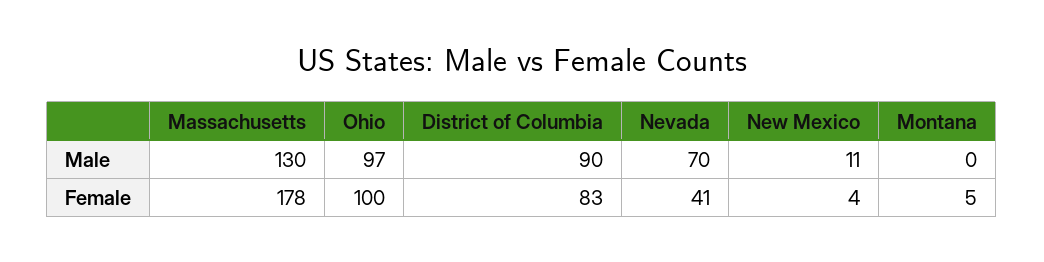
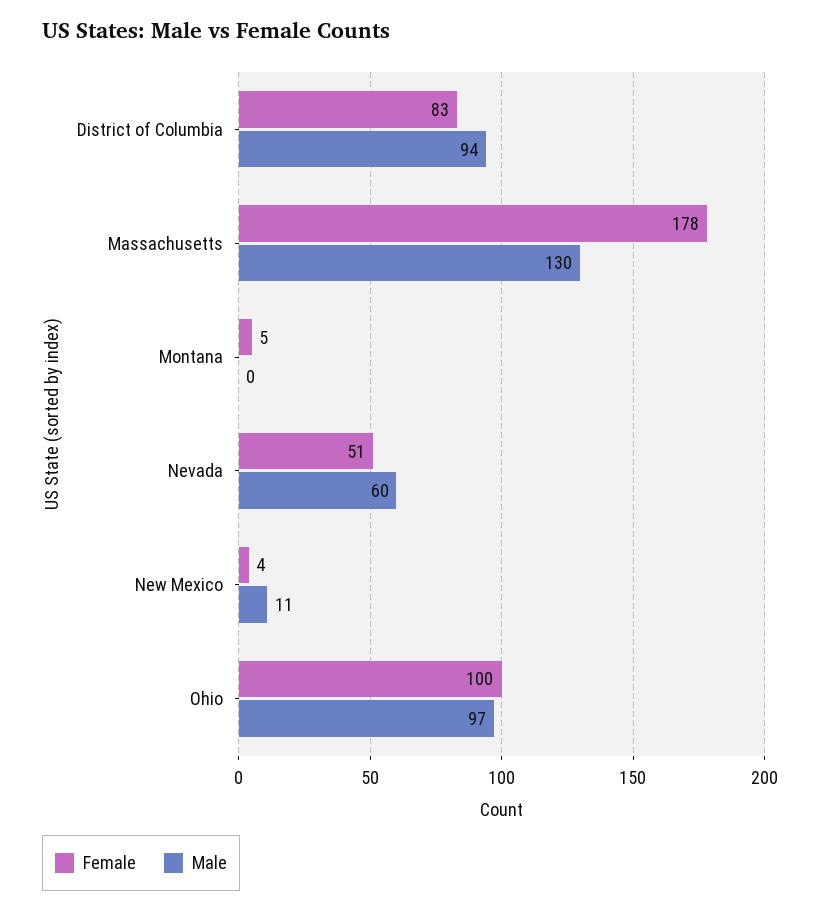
Male, District of Columbia: 90 -> 94
Male, Nevada: 70 -> 60
Female, Nevada: 41 -> 51

